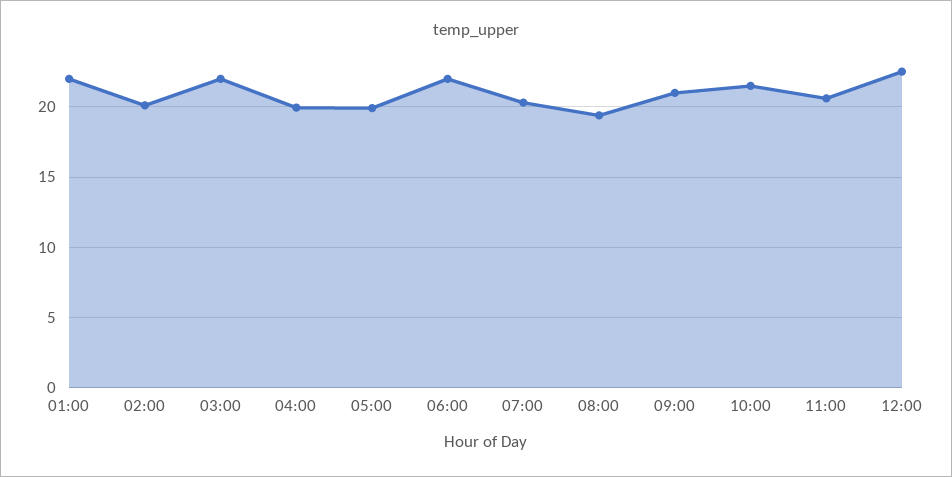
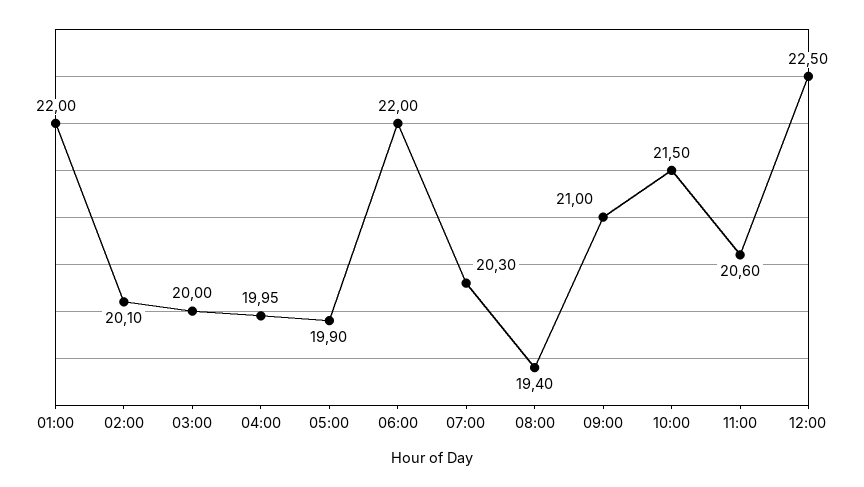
03:00: 22 -> 20

